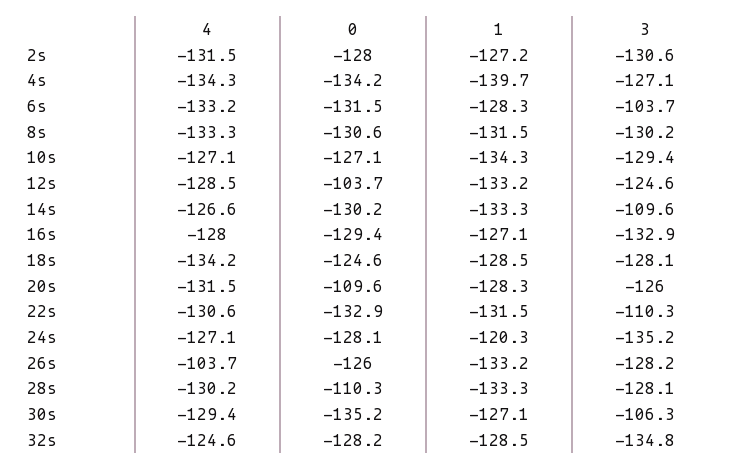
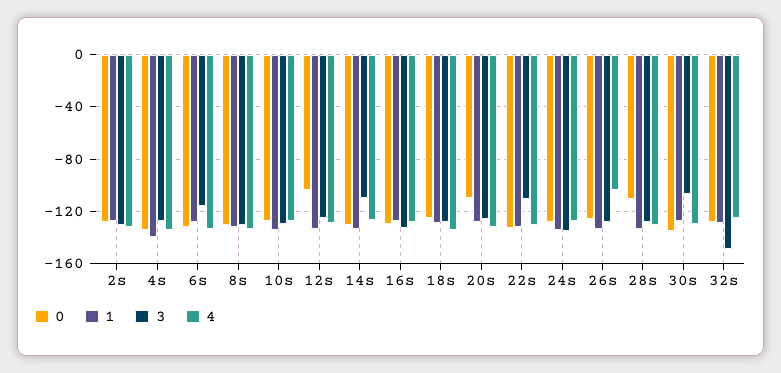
3, 6s: -103.7 -> -115
1, 24s: -120.3 -> -135
3, 32s: -134.8 -> -150

